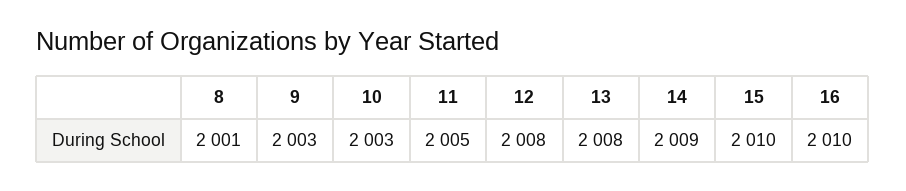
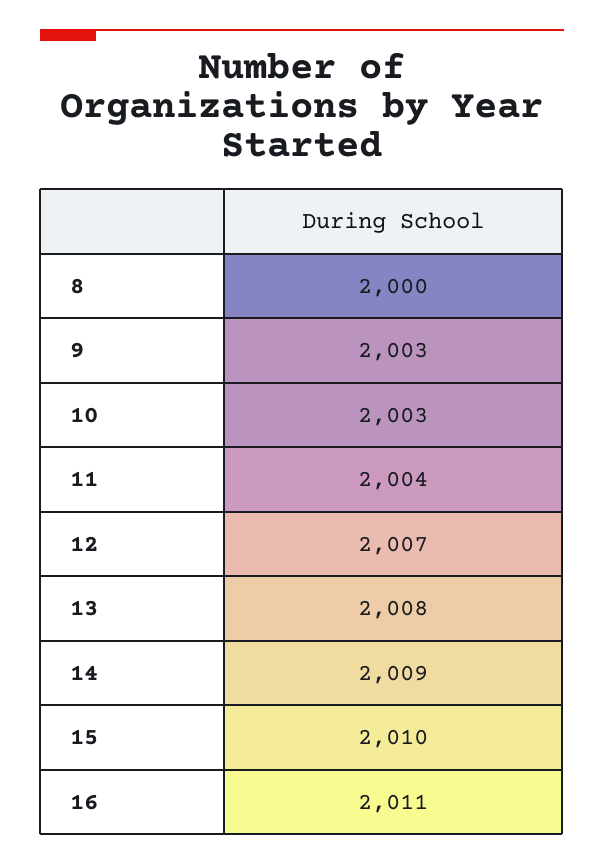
8: 2001 -> 2000
11: 2005 -> 2004
12: 2008 -> 2007
16: 2010 -> 2011

